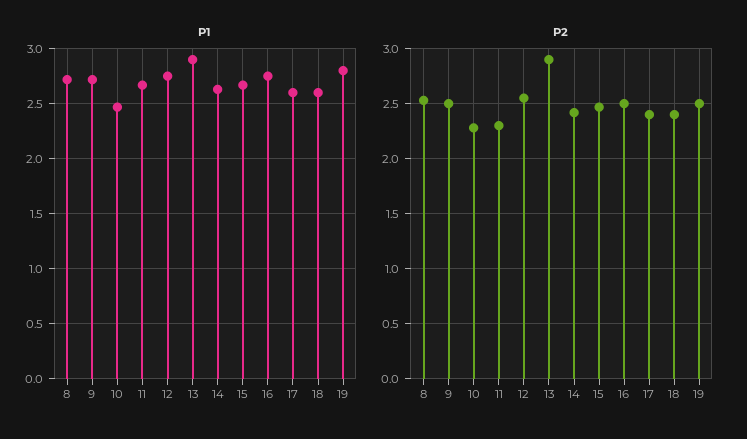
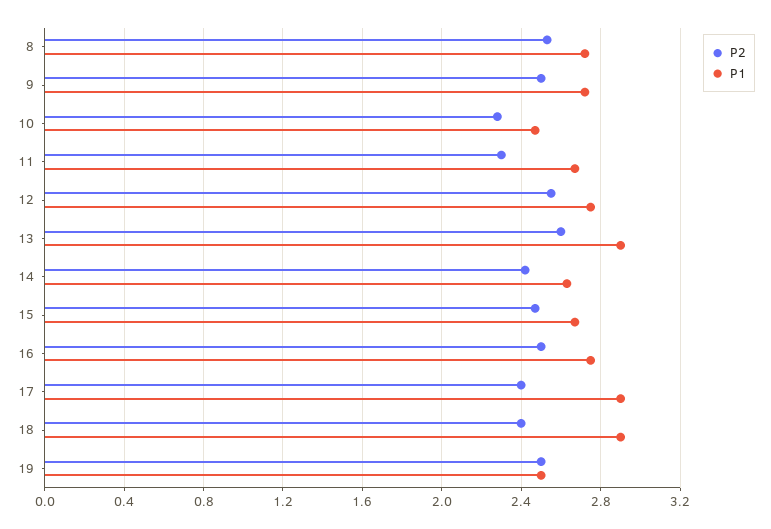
P1, 17: 2.6 -> 2.9
P1, 18: 2.6 -> 2.9
P1, 19: 2.8 -> 2.5
P2, 13: 2.9 -> 2.6

